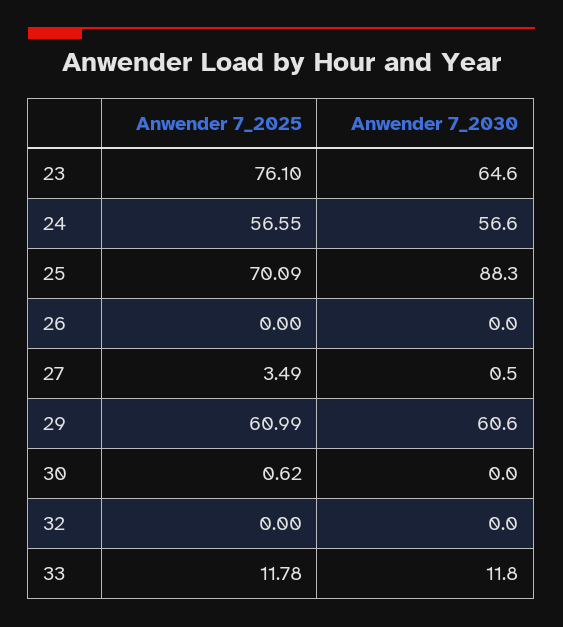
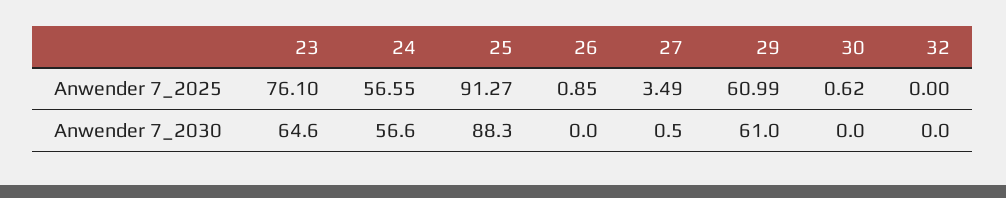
Anwender 7_2025, 25: 70.09 -> 91.27
Anwender 7_2025, 26: 0 -> 0.85
Anwender 7_2030, 29: 60.6 -> 61
Anwender 7_2025, 33: 11.78 -> none
Anwender 7_2030, 33: 11.8 -> none

